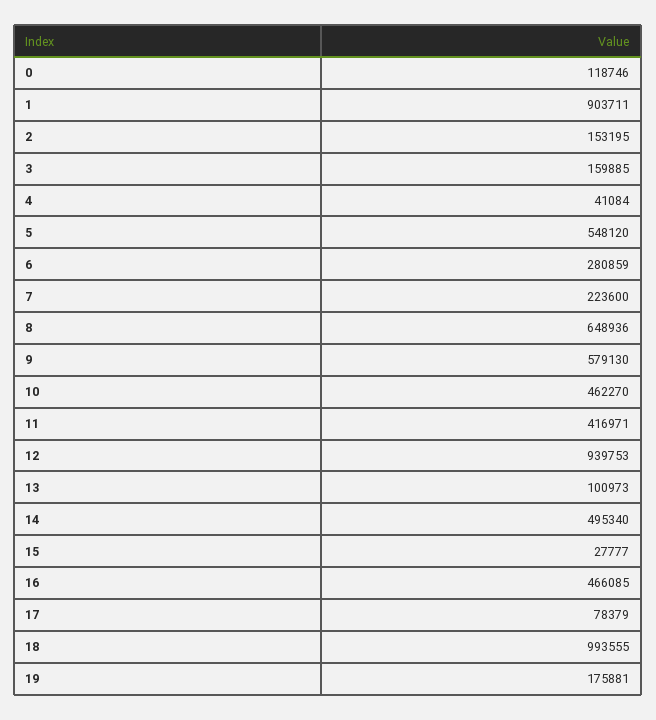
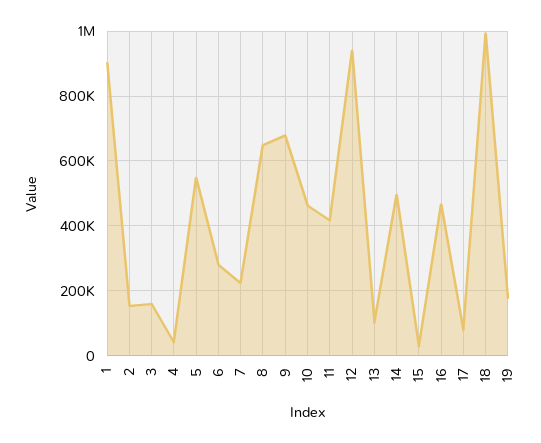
0: 118746 -> none
9: 579130 -> 680000

